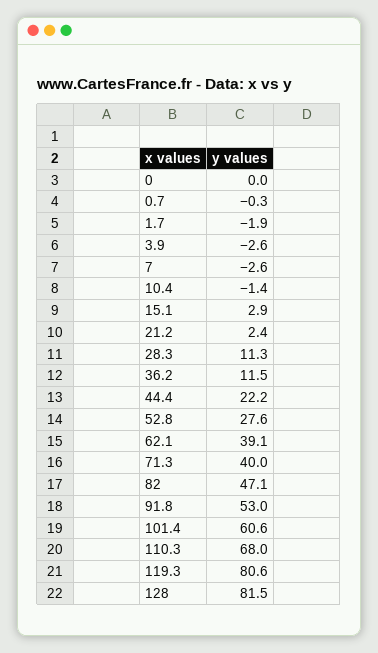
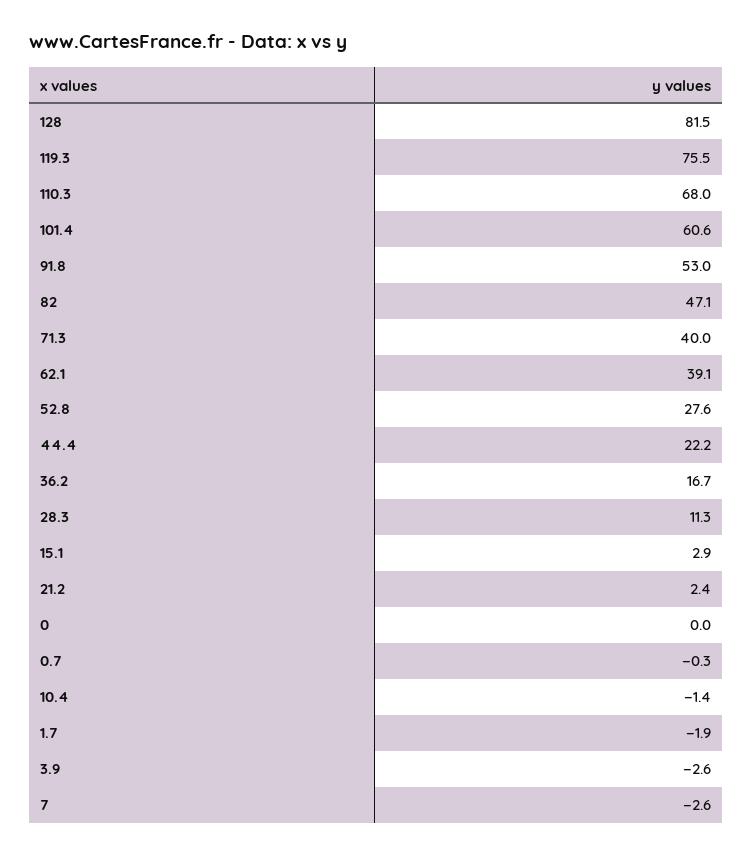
36.2: 11.5 -> 16.7
119.3: 80.6 -> 75.5

